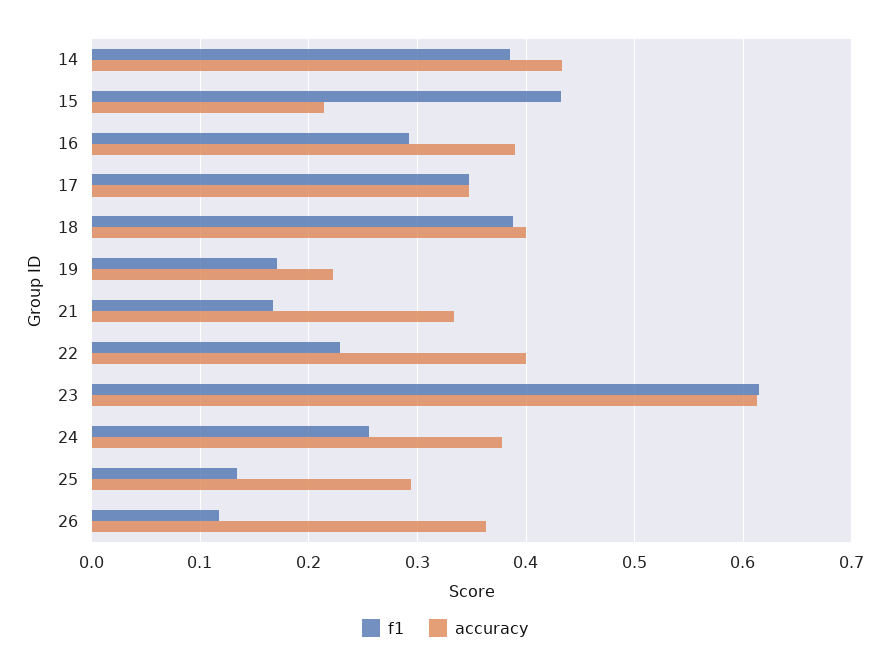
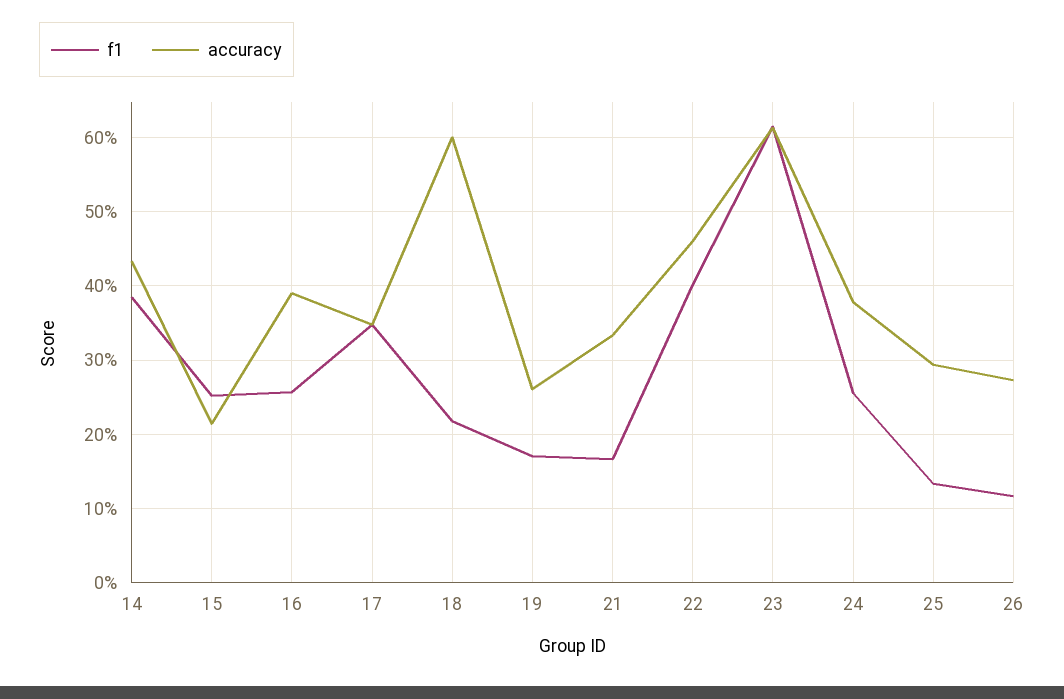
f1, 15: 0.43 -> 0.25
f1, 16: 0.29 -> 0.26
f1, 18: 0.39 -> 0.22
accuracy, 18: 0.4 -> 0.6
accuracy, 19: 0.22 -> 0.26
f1, 22: 0.23 -> 0.4
accuracy, 22: 0.4 -> 0.46
accuracy, 26: 0.36 -> 0.27

